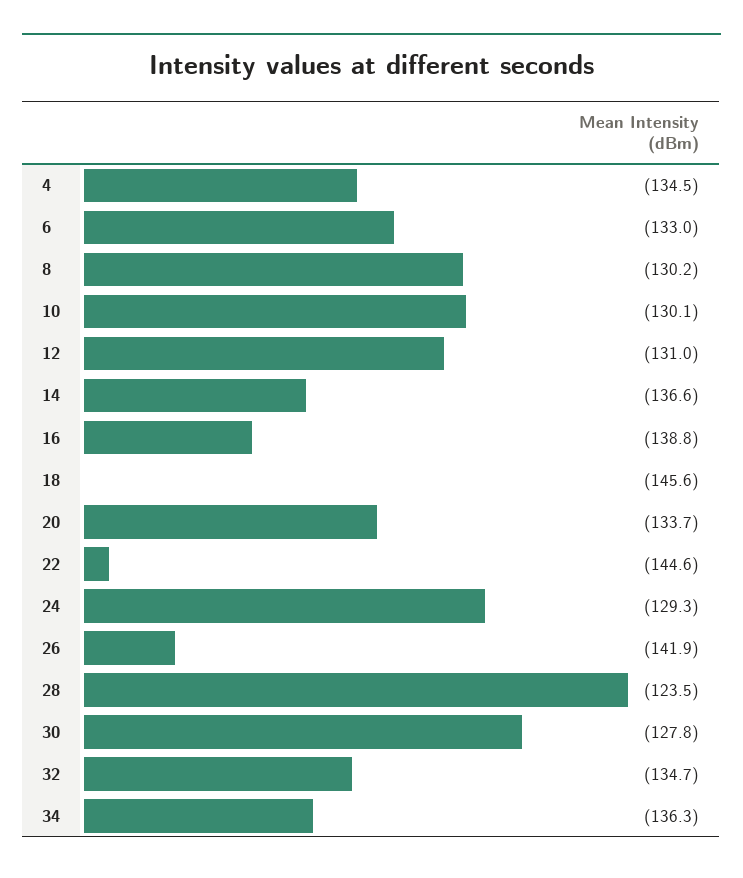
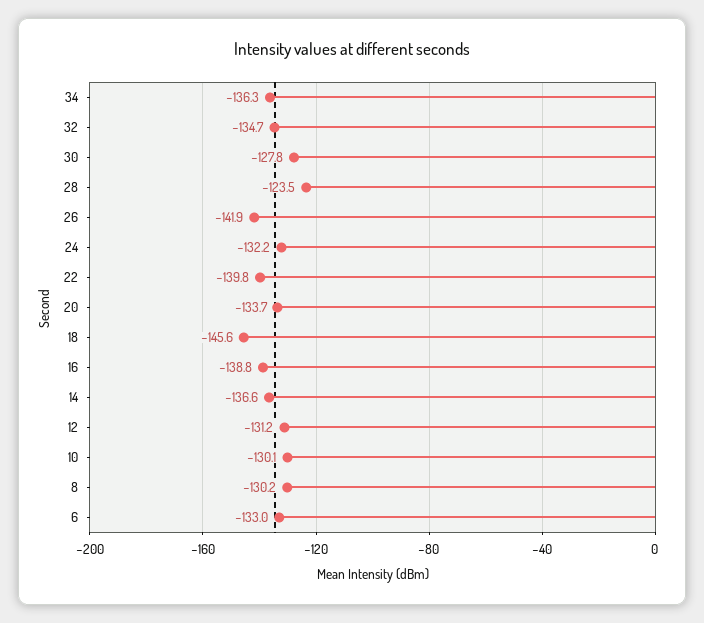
4: -134.5 -> none
12: -131 -> -131.2
22: -144.6 -> -139.8
24: -129.3 -> -132.2

